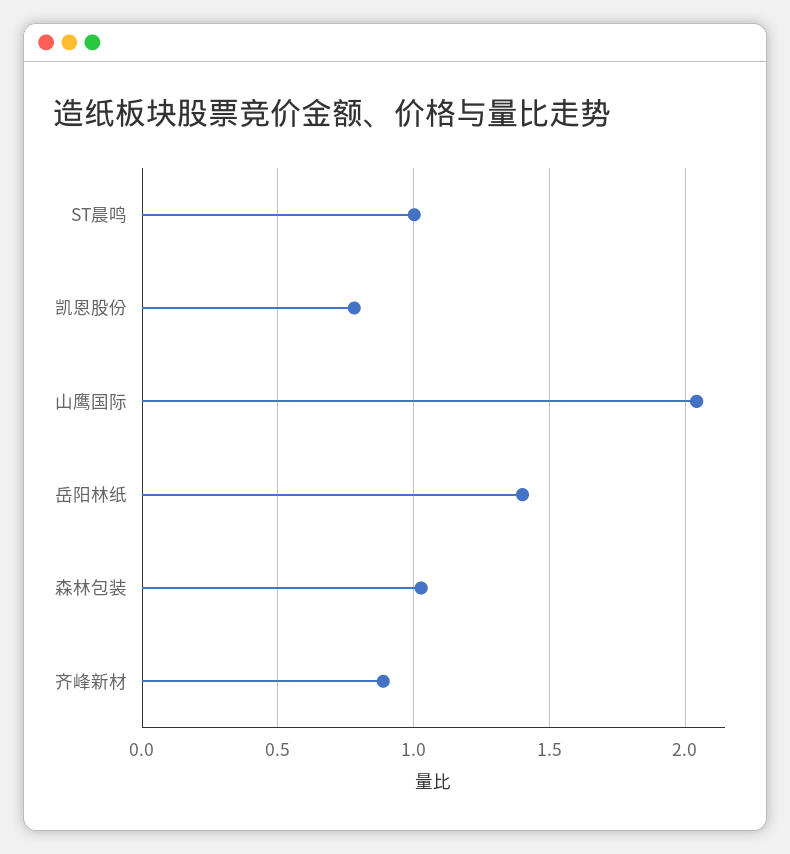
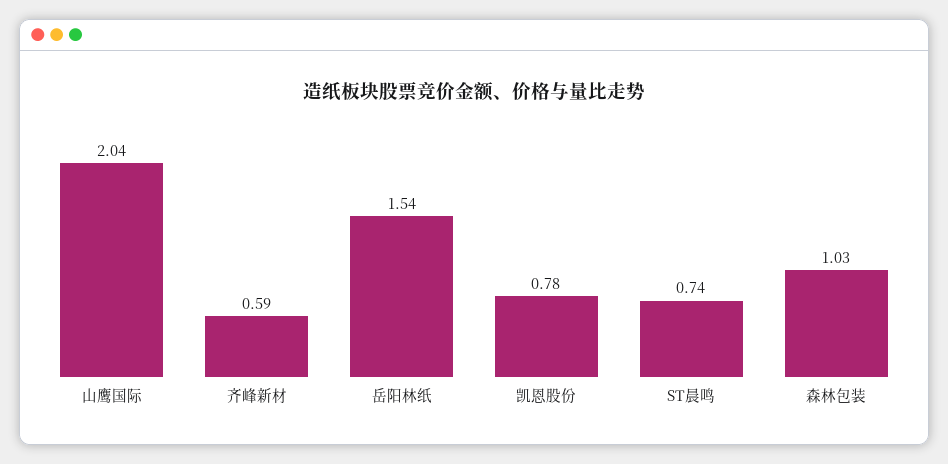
ST晨鸣: 1 -> 0.74
岳阳林纸: 1.4 -> 1.54
齐峰新材: 0.9 -> 0.59

